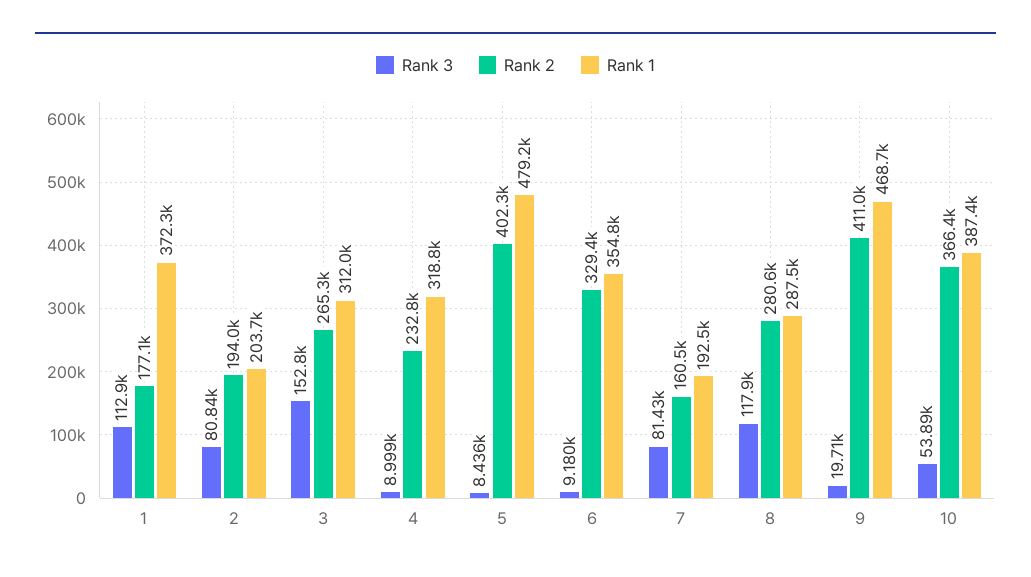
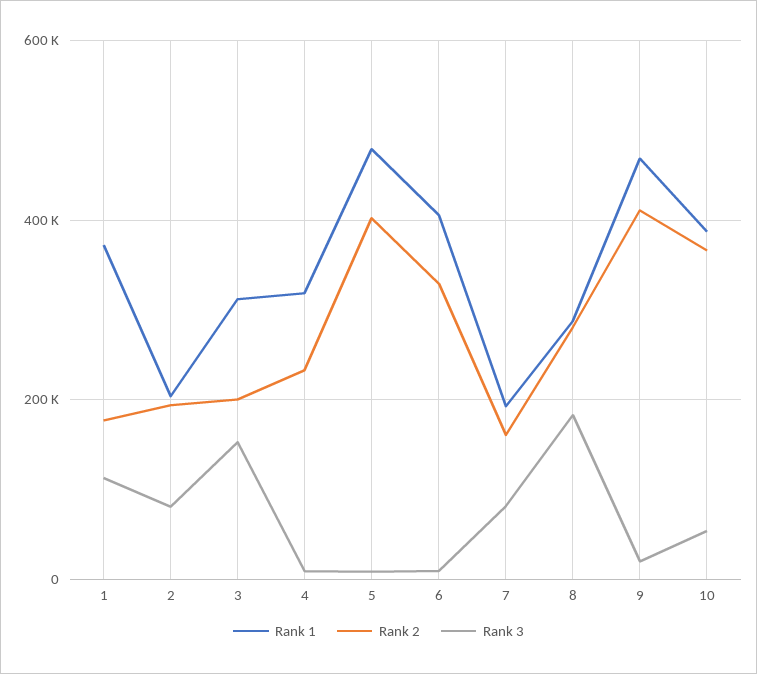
Rank 2, 3: 265300 -> 200000
Rank 1, 6: 354800 -> 400000
Rank 3, 8: 117900 -> 180000

